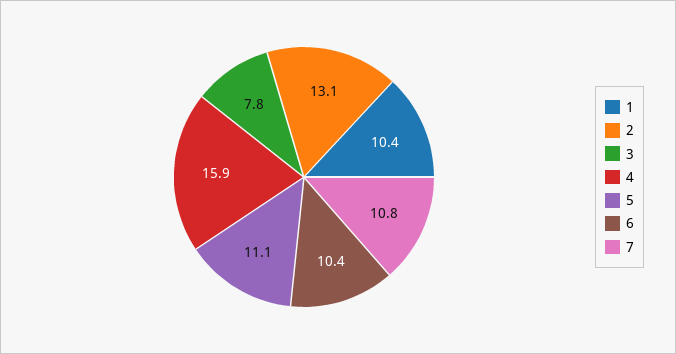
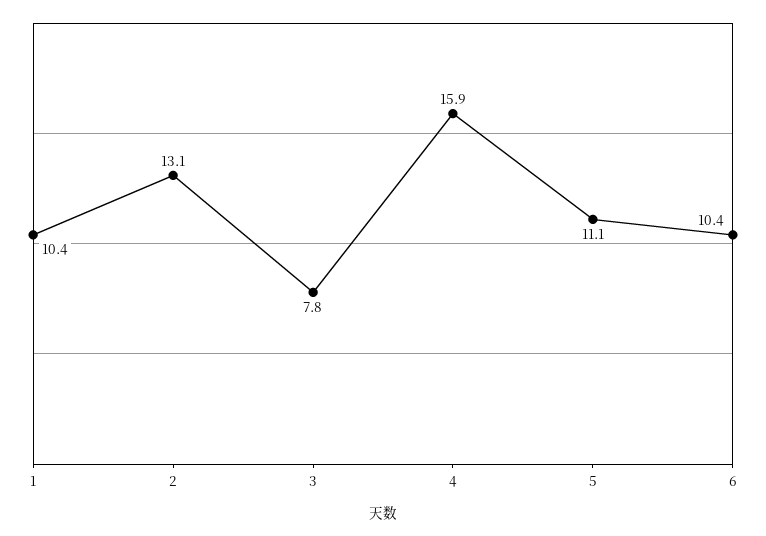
7: 10.8 -> none

